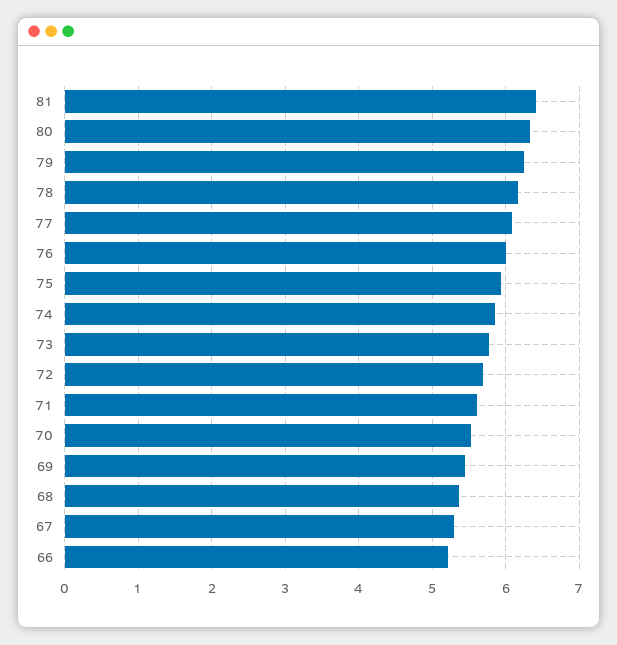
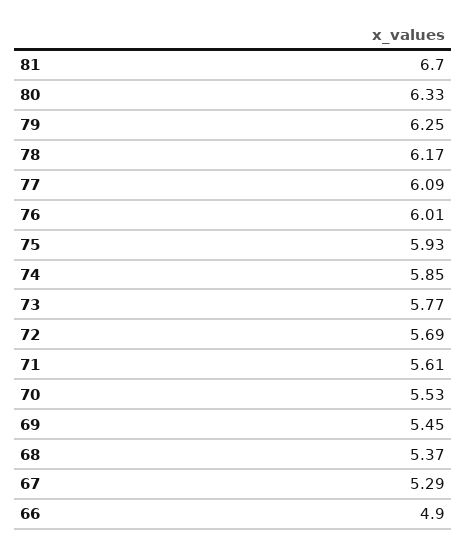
81: 6.4 -> 6.7
66: 5.2 -> 4.9

